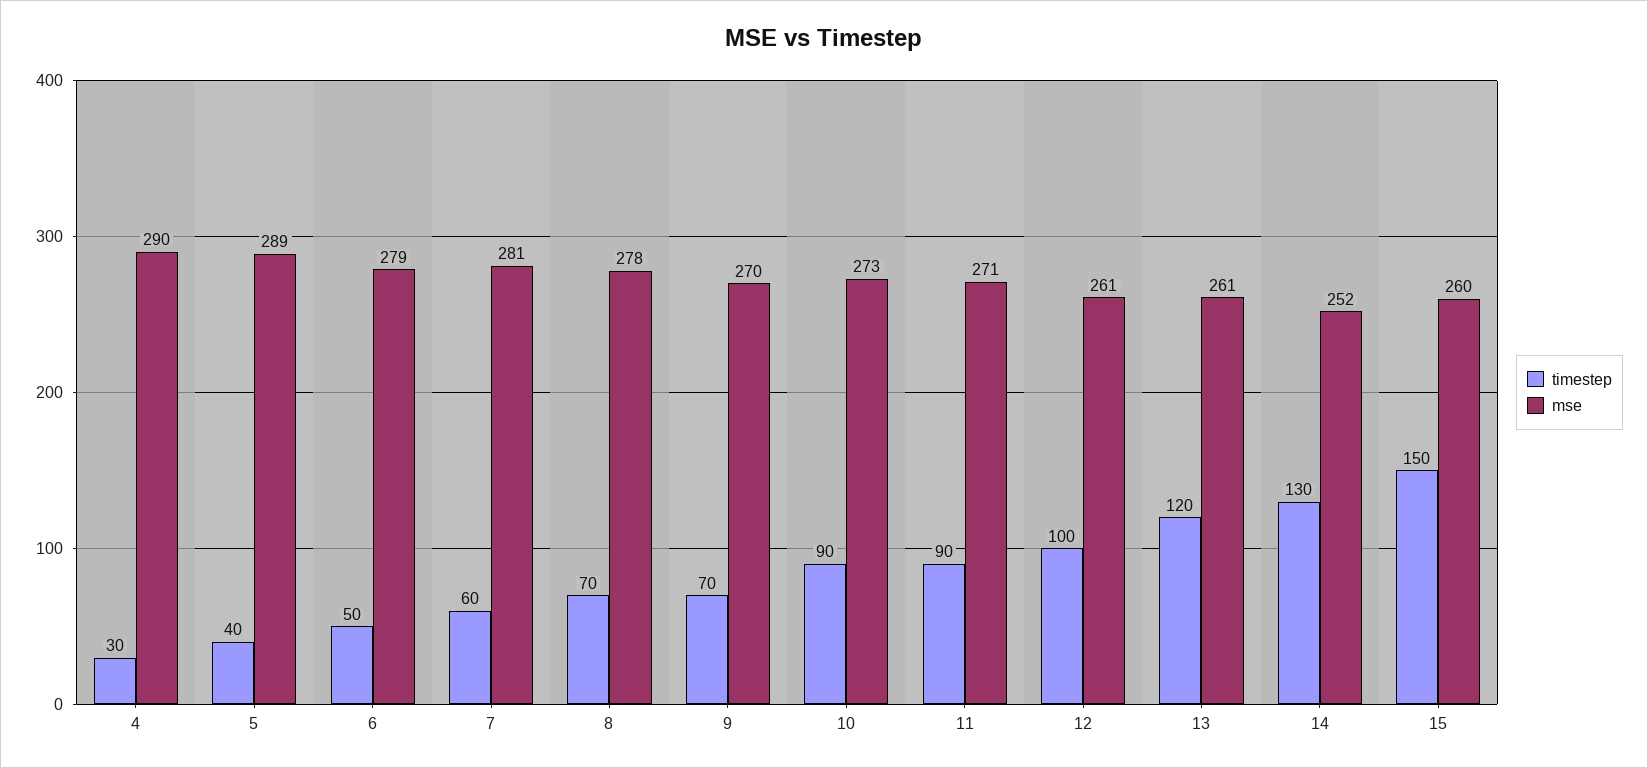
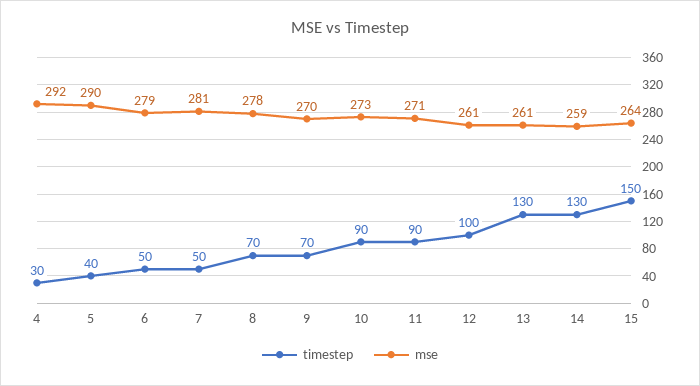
mse, 4: 290 -> 292
mse, 5: 289 -> 290
timestep, 7: 60 -> 50
timestep, 13: 120 -> 130
mse, 14: 252 -> 259
mse, 15: 260 -> 264

